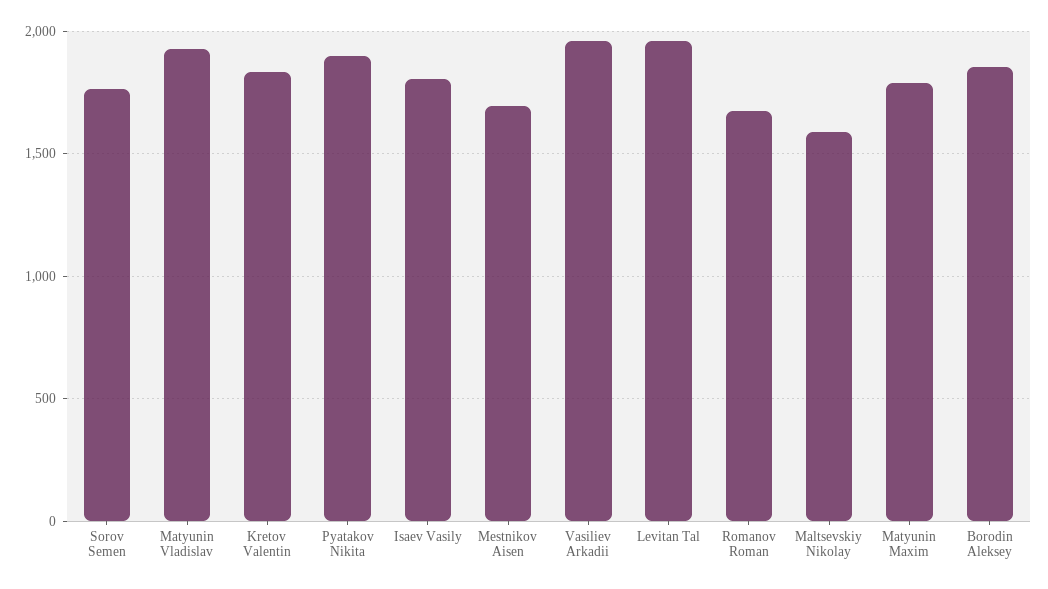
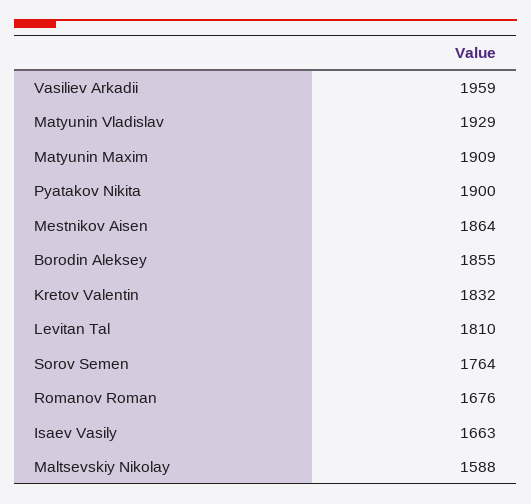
Isaev Vasily: 1800 -> 1663
Mestnikov Aisen: 1700 -> 1864
Levitan Tal: 1950 -> 1810
Matyunin Maxim: 1800 -> 1909

